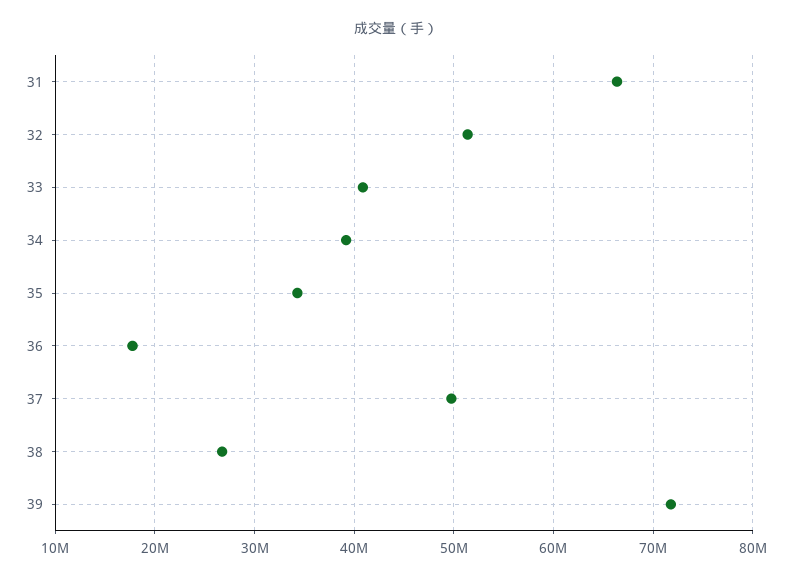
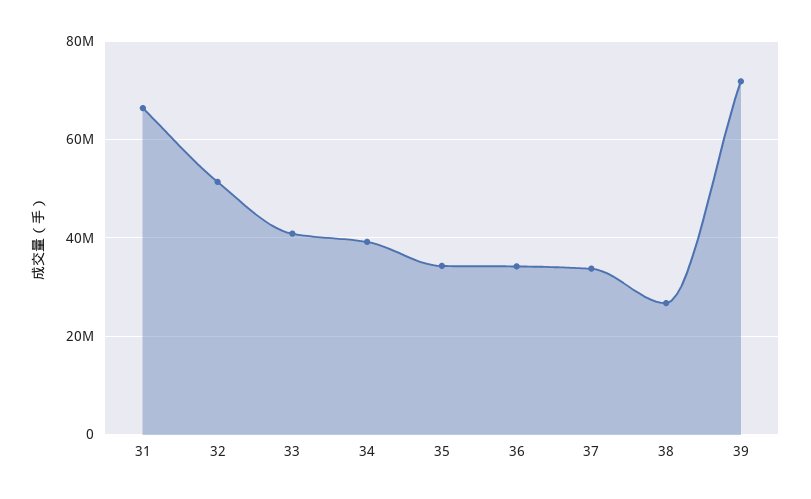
36: 18000000 -> 34000000
37: 50000000 -> 34000000

